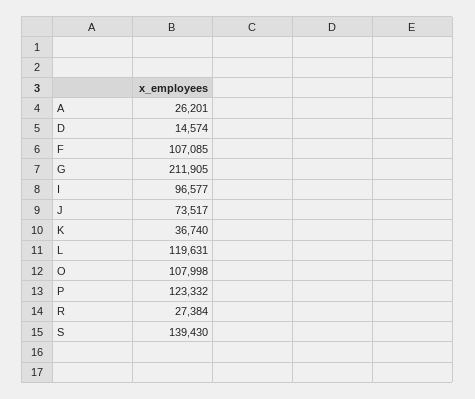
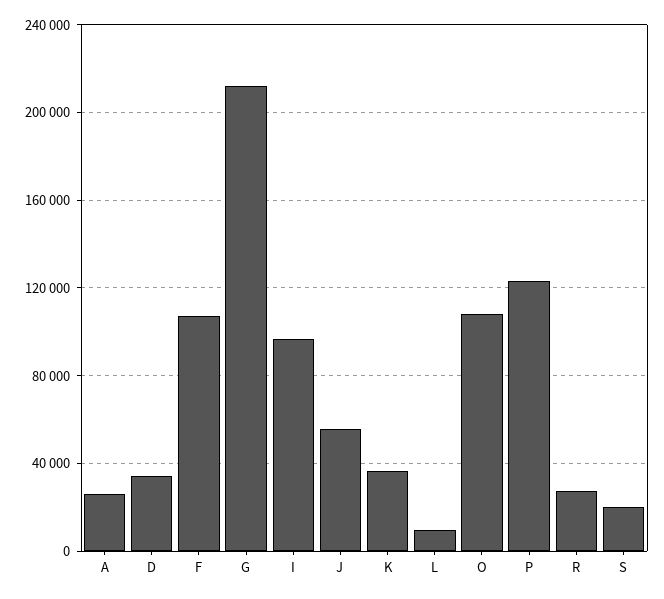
D: 14574 -> 35000
J: 73517 -> 55000
L: 119631 -> 10000
S: 139430 -> 20000

